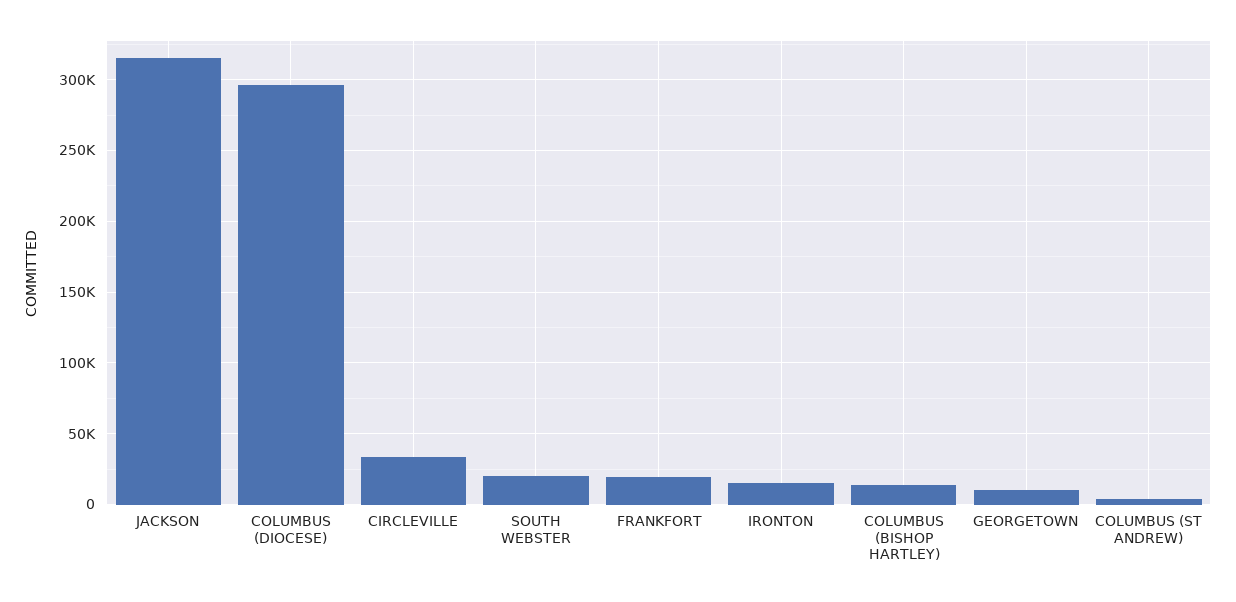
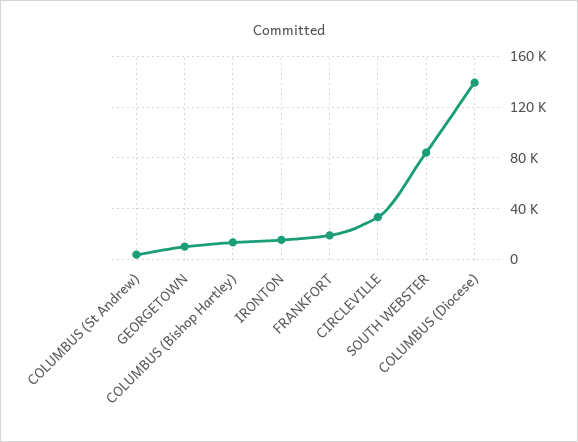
JACKSON: 315000 -> none
COLUMBUS (DIOCESE): 295000 -> 140000
SOUTH WEBSTER: 20000 -> 85000

